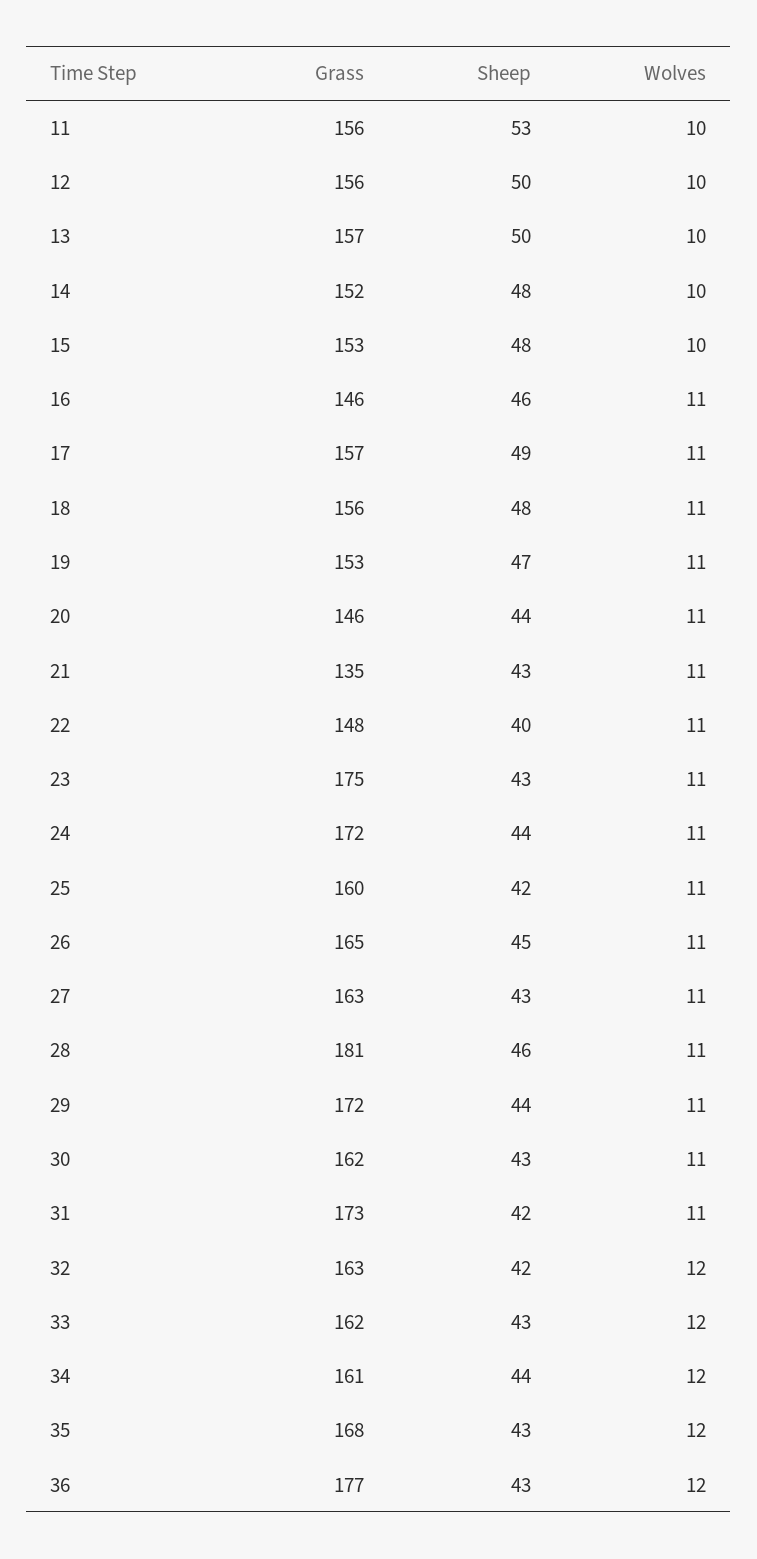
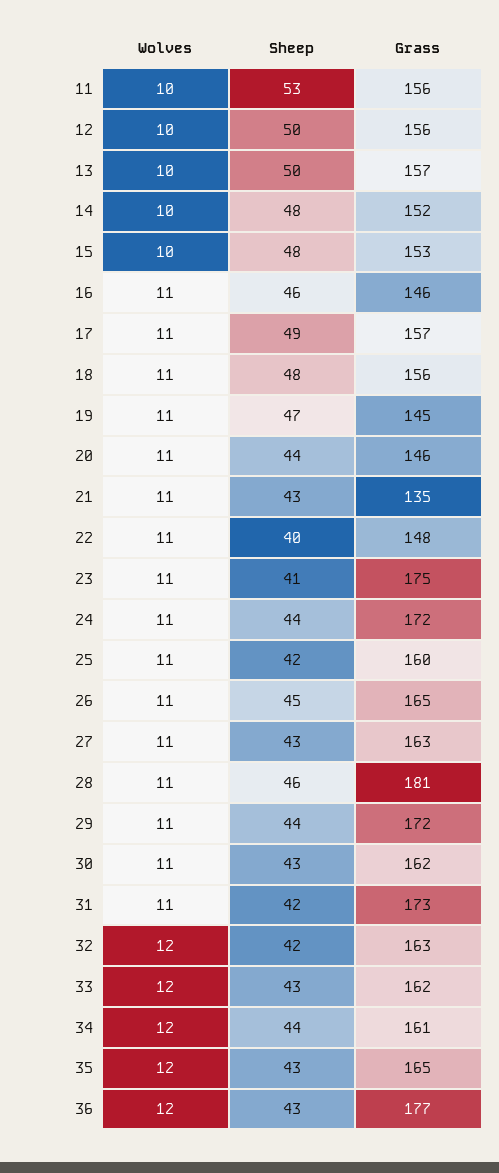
Grass, 19: 153 -> 145
Sheep, 23: 43 -> 41
Grass, 35: 168 -> 165

